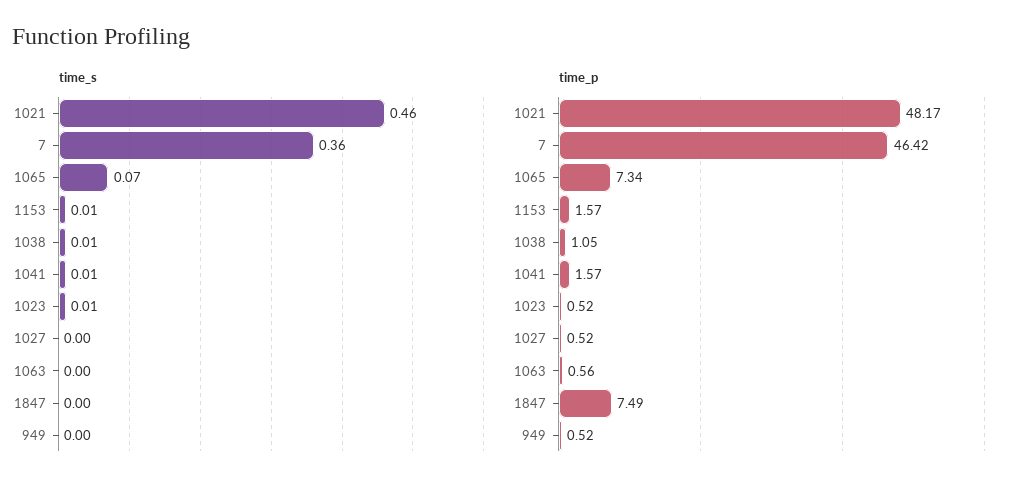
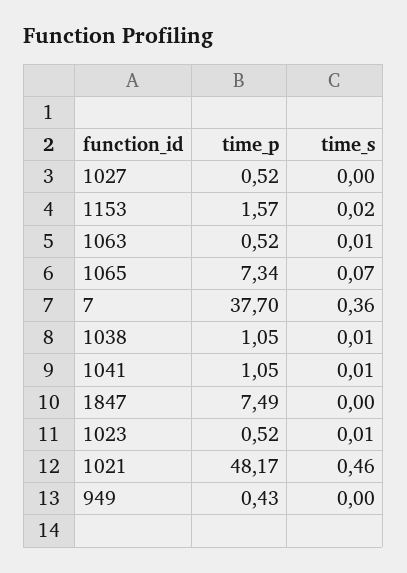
time_s, 1153: 0.01 -> 0.02
time_s, 1063: 0 -> 0.01
time_p, 7: 46.42 -> 37.7
time_p, 1041: 1.57 -> 1.05
time_p, 1063: 0.56 -> 0.52
time_p, 949: 0.52 -> 0.43

